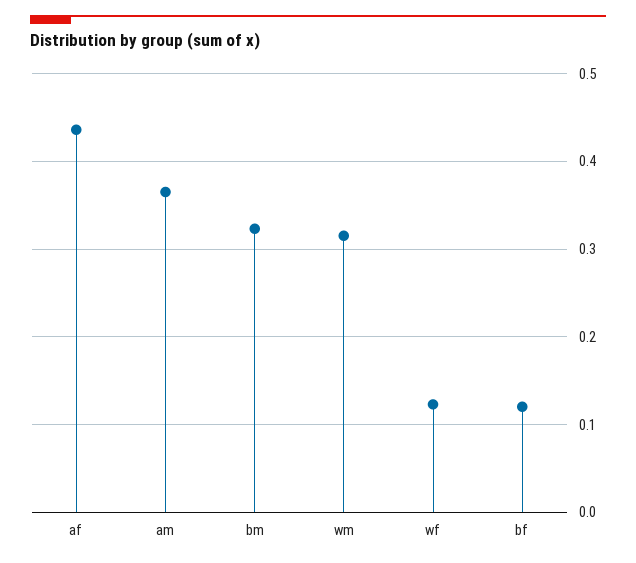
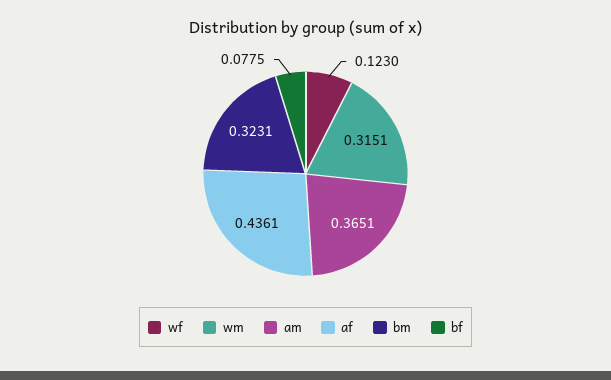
bf: 0.12 -> 0.0775

